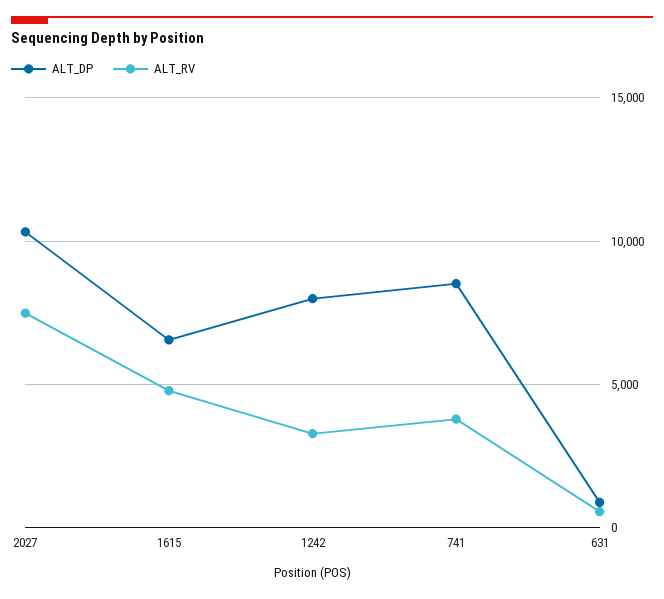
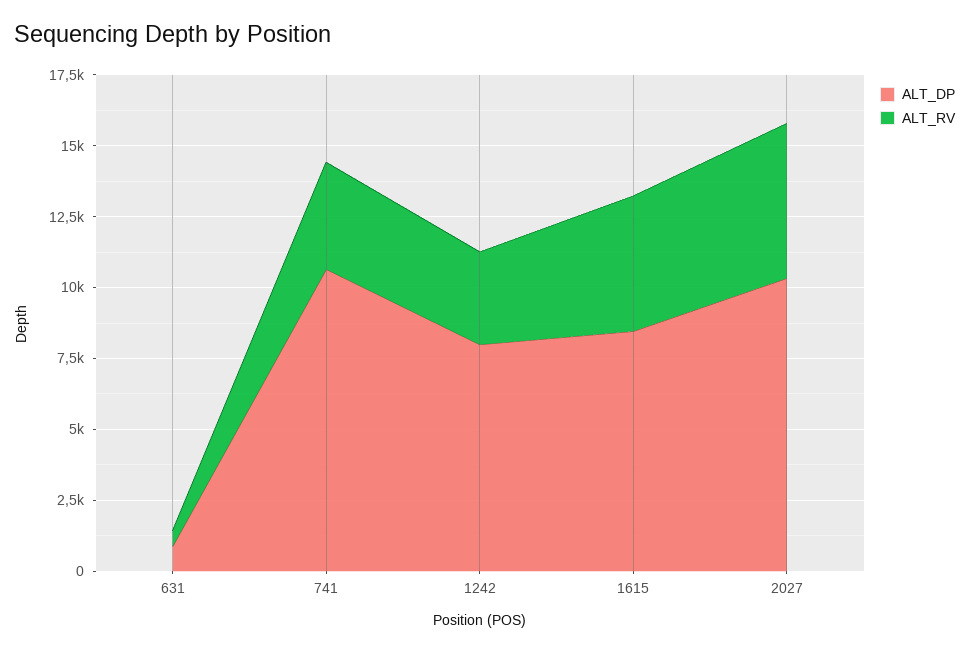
ALT_RV, 2027: 7500 -> 5500
ALT_DP, 1615: 6500 -> 8500
ALT_DP, 741: 8500 -> 10500

